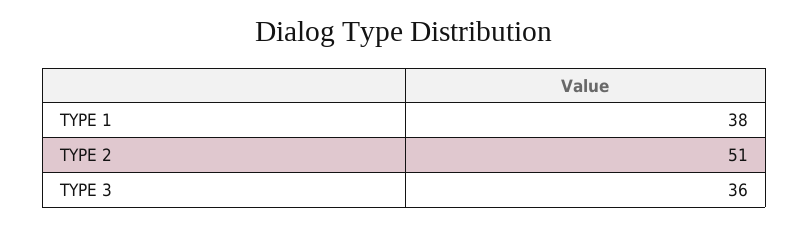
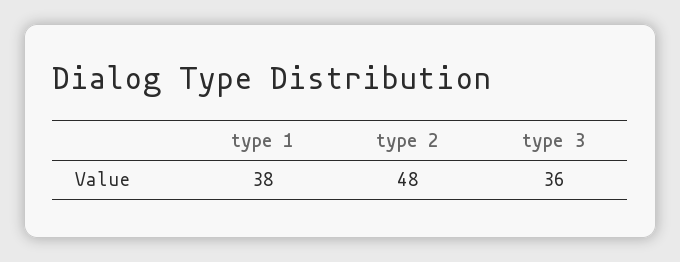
TYPE 2: 51 -> 48

